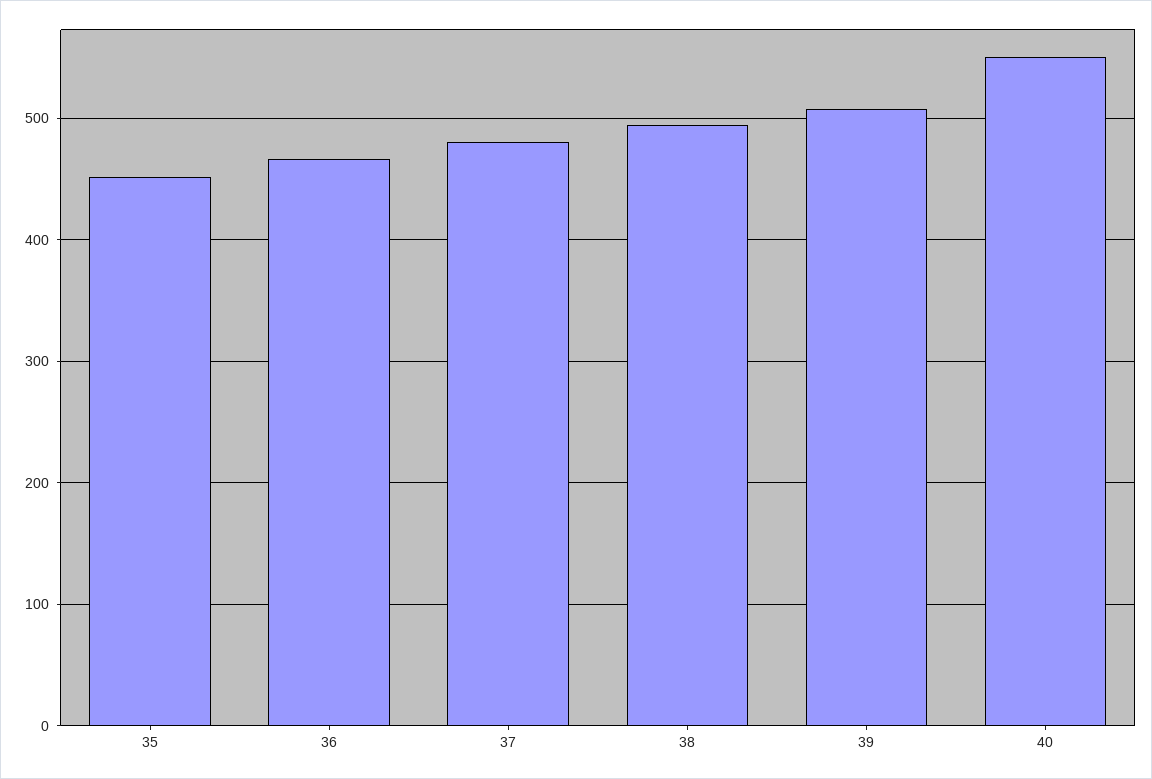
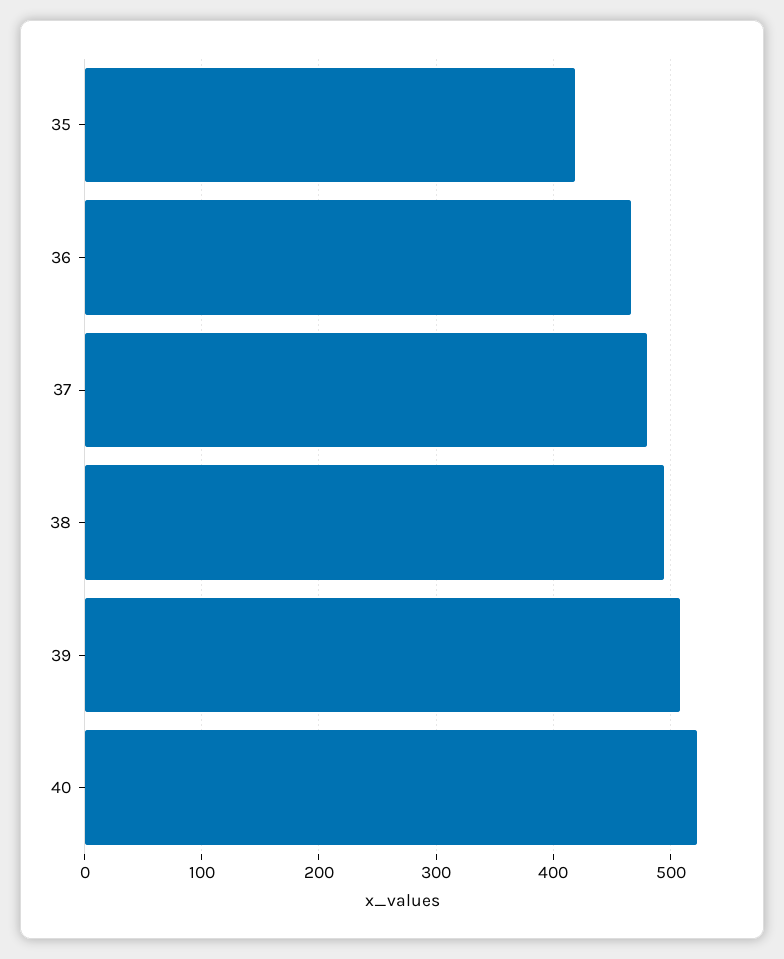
35: 450 -> 420
40: 550 -> 520

